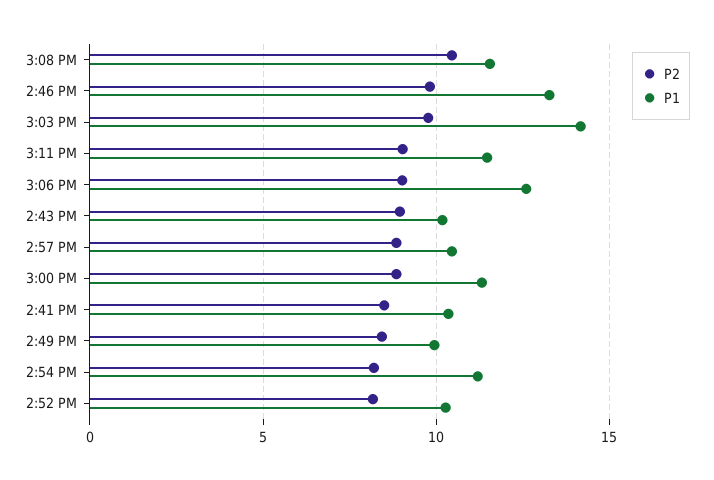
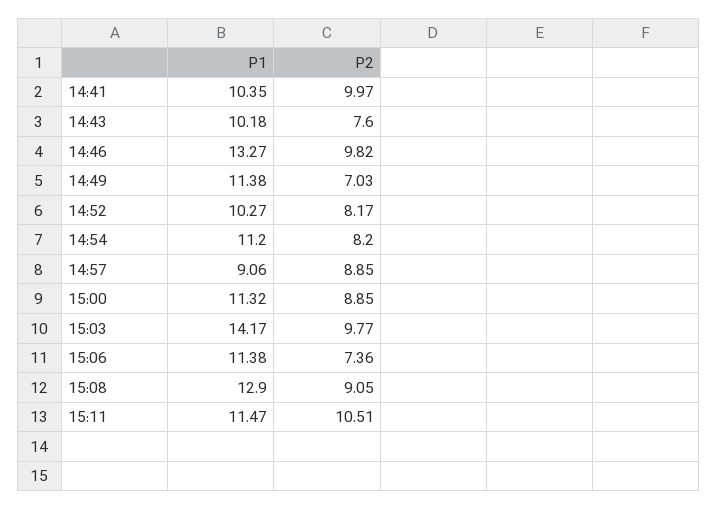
P2, 3:08 PM: 10.5 -> 9.05
P1, 3:08 PM: 11.5 -> 12.9
P2, 3:11 PM: 9 -> 10.51
P2, 3:06 PM: 9 -> 7.36
P1, 3:06 PM: 12.5 -> 11.38
P2, 2:43 PM: 9 -> 7.6
P1, 2:57 PM: 10.5 -> 9.06
P2, 2:41 PM: 8.5 -> 9.97
P2, 2:49 PM: 8.5 -> 7.03
P1, 2:49 PM: 10 -> 11.38

